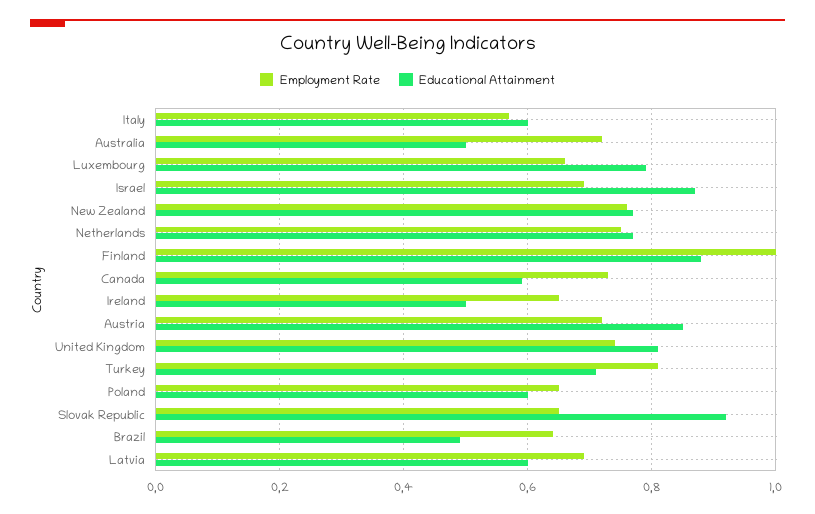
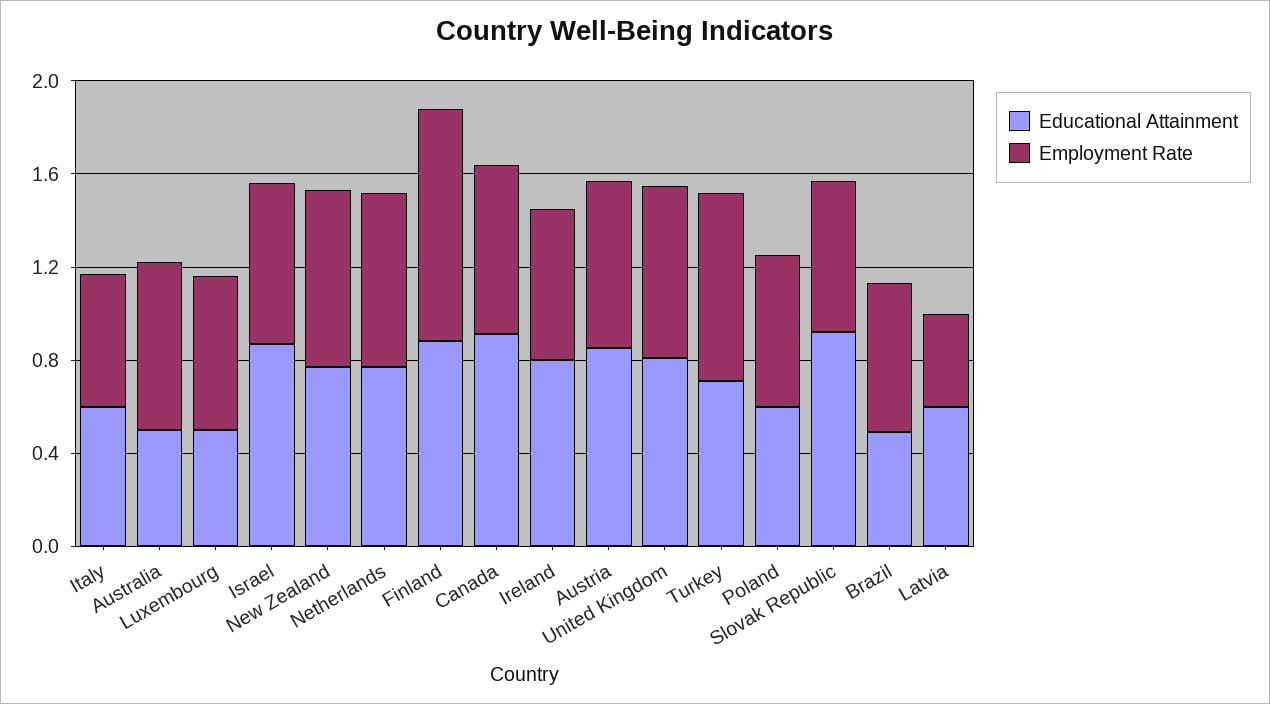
Educational Attainment, Luxembourg: 0.8 -> 0.5
Educational Attainment, Canada: 0.6 -> 0.9
Educational Attainment, Ireland: 0.5 -> 0.8
Employment Rate, Latvia: 0.7 -> 0.4

